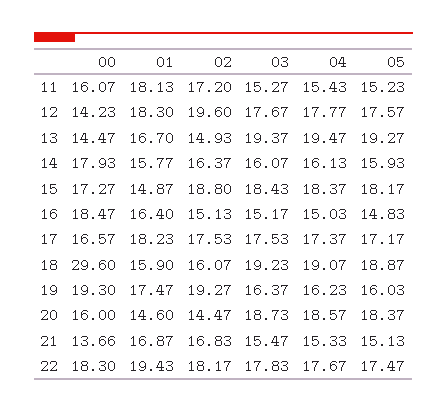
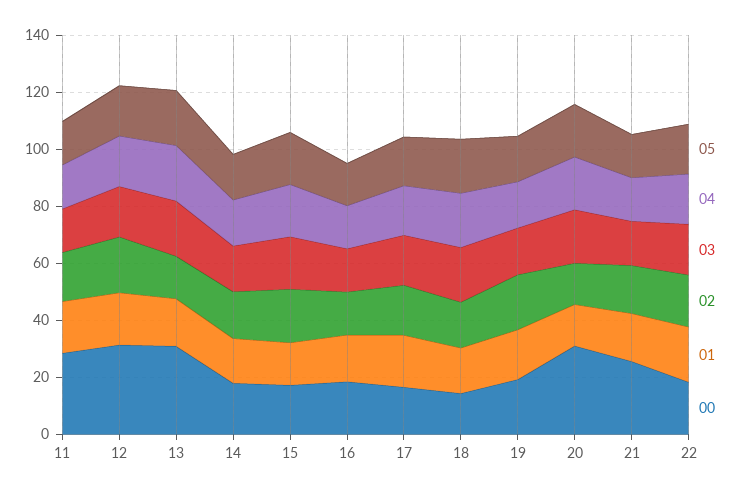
00, 11: 16.07 -> 30
00, 12: 14.23 -> 30
00, 13: 14.47 -> 30
00, 18: 29.6 -> 15
00, 20: 16 -> 30
00, 21: 13.66 -> 25

